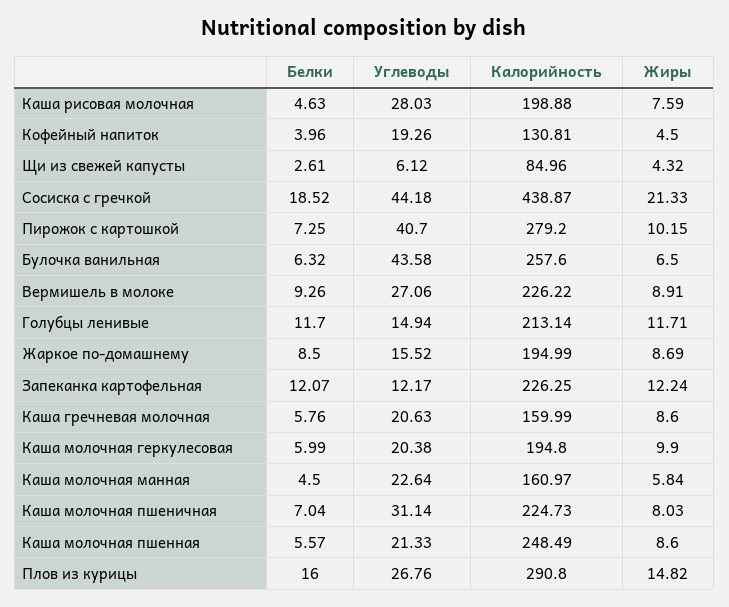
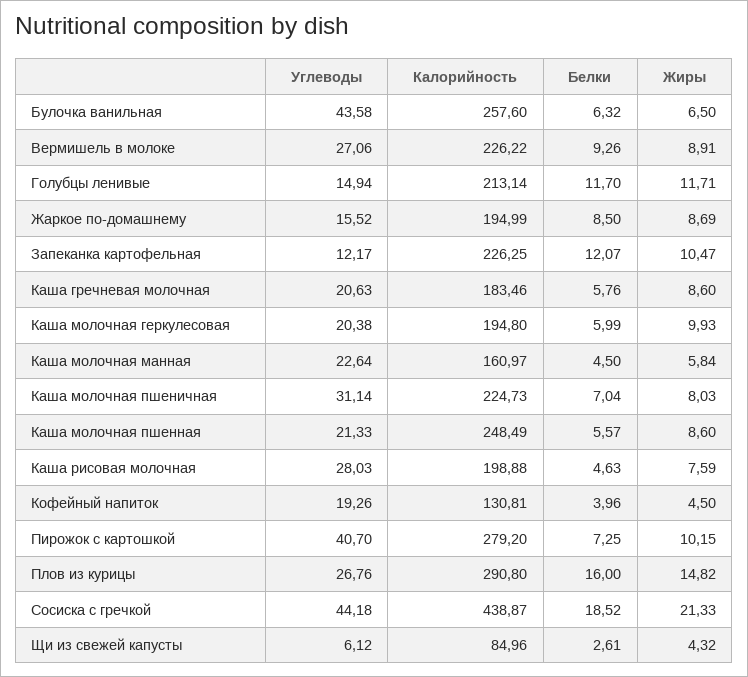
Жиры, Запеканка картофельная: 12.24 -> 10.47
Калорийность, Каша гречневая молочная: 159.99 -> 183.46
Жиры, Каша молочная геркулесовая: 9.9 -> 9.93

